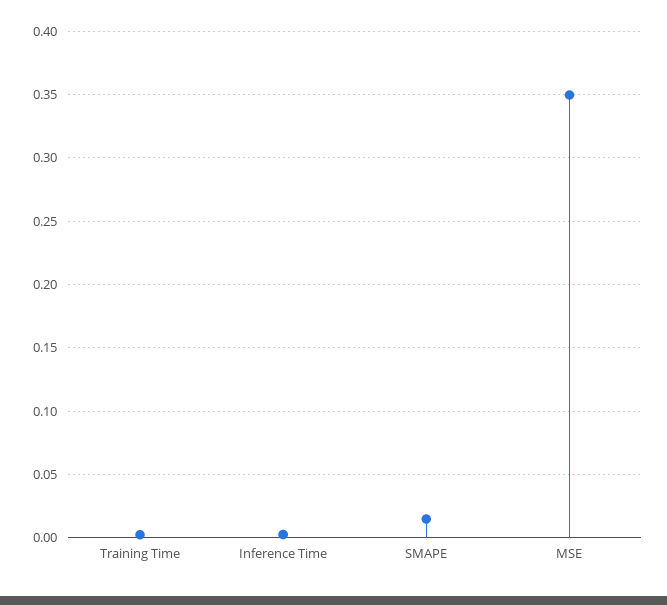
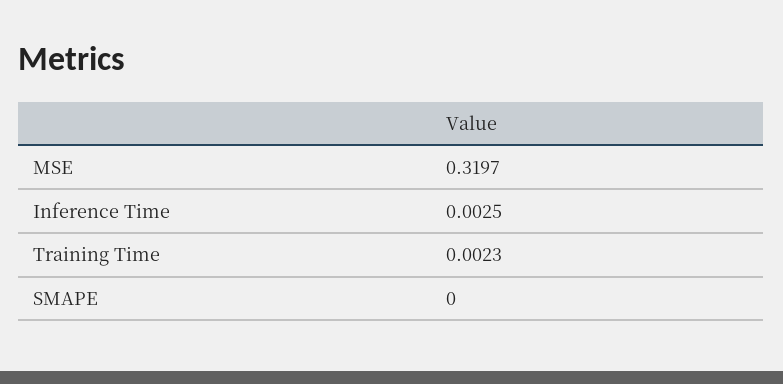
SMAPE: 0.015 -> 0
MSE: 0.35 -> 0.3197

